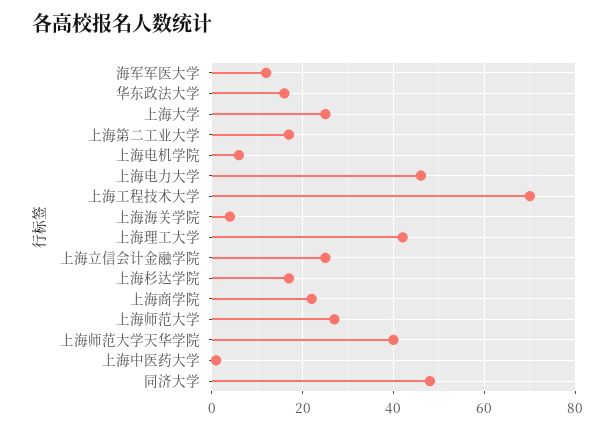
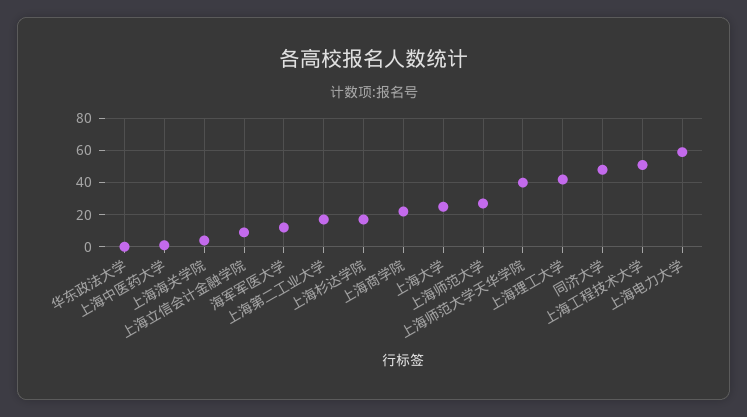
华东政法大学: 15 -> 0
上海电机学院: 5 -> none
上海电力大学: 45 -> 60
上海工程技术大学: 70 -> 50
上海立信会计金融学院: 25 -> 10

